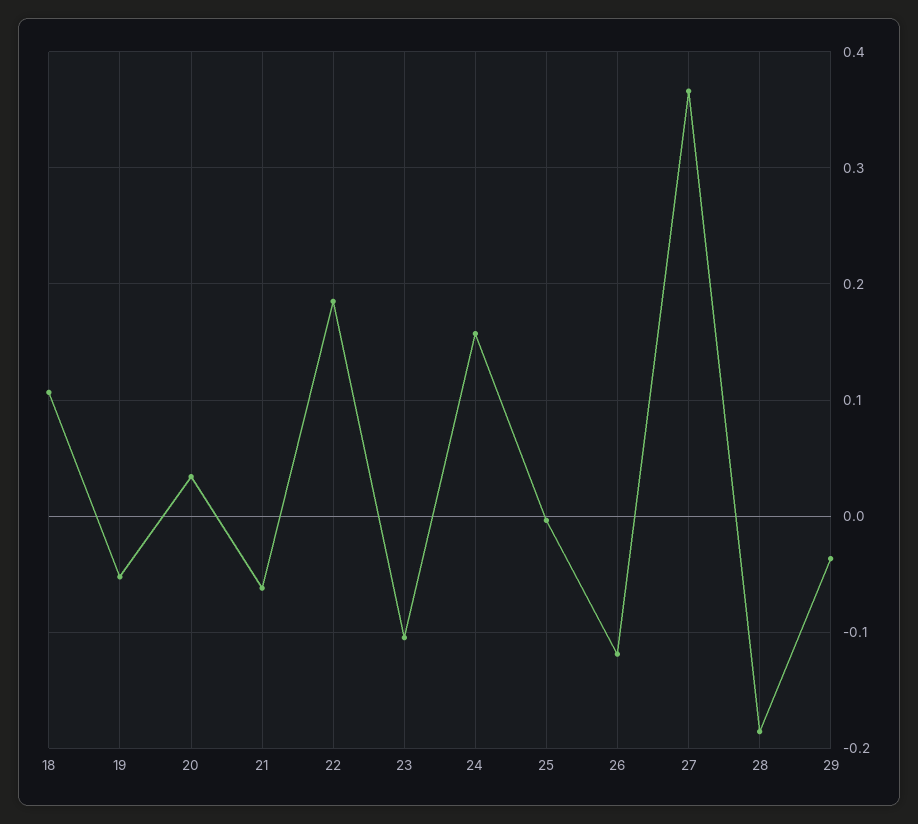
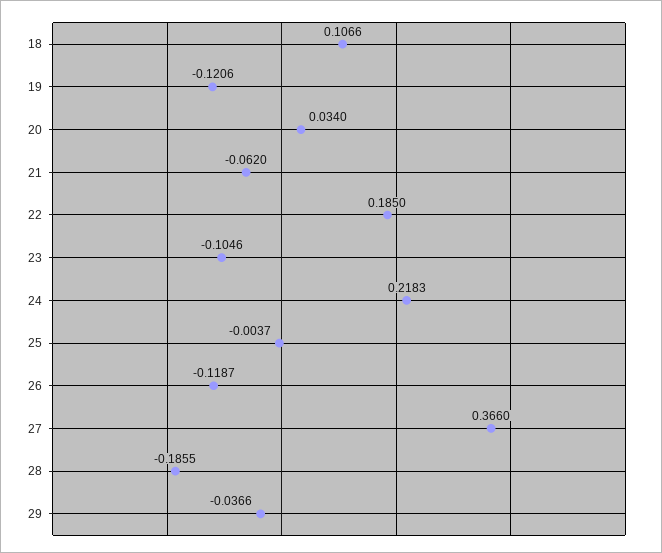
19: -0.05 -> -0.1206
24: 0.16 -> 0.2183

